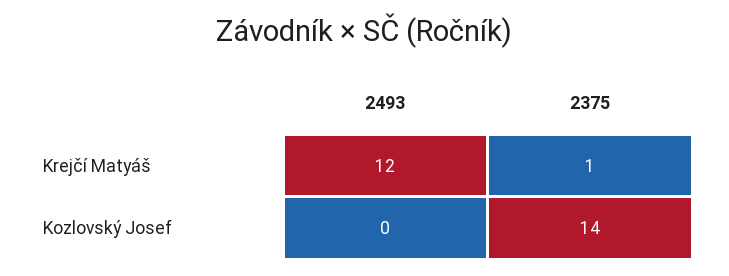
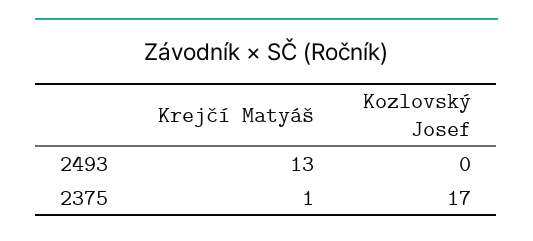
2493, Krejčí Matyáš: 12 -> 13
2375, Kozlovský Josef: 14 -> 17

